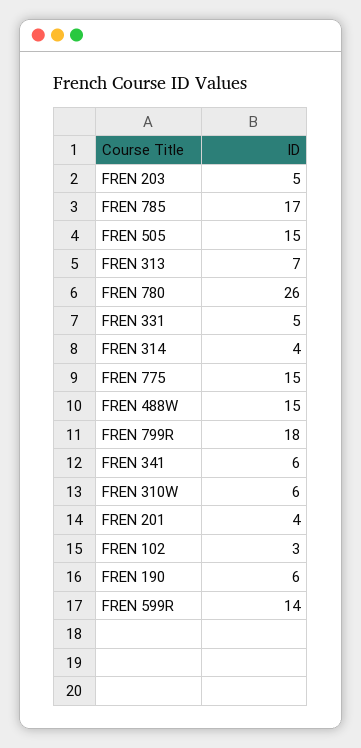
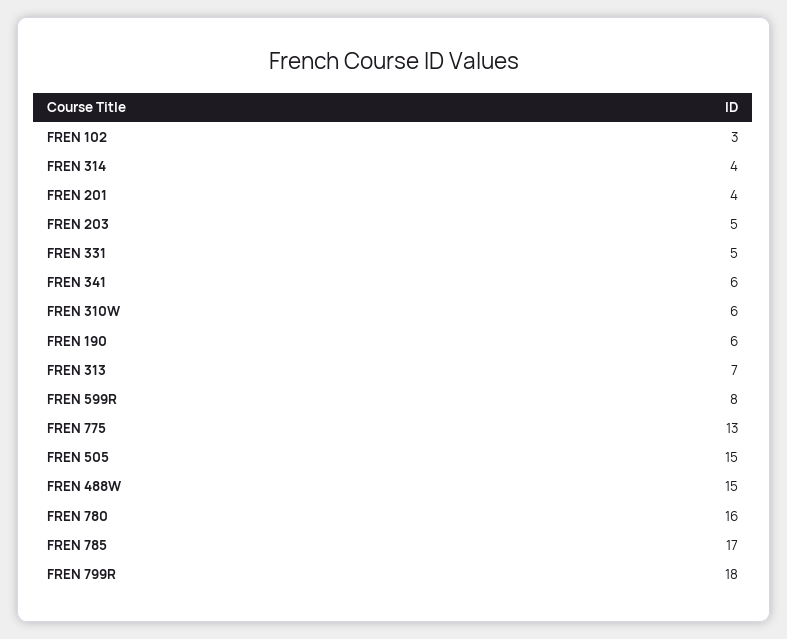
FREN 780: 26 -> 16
FREN 775: 15 -> 13
FREN 599R: 14 -> 8

